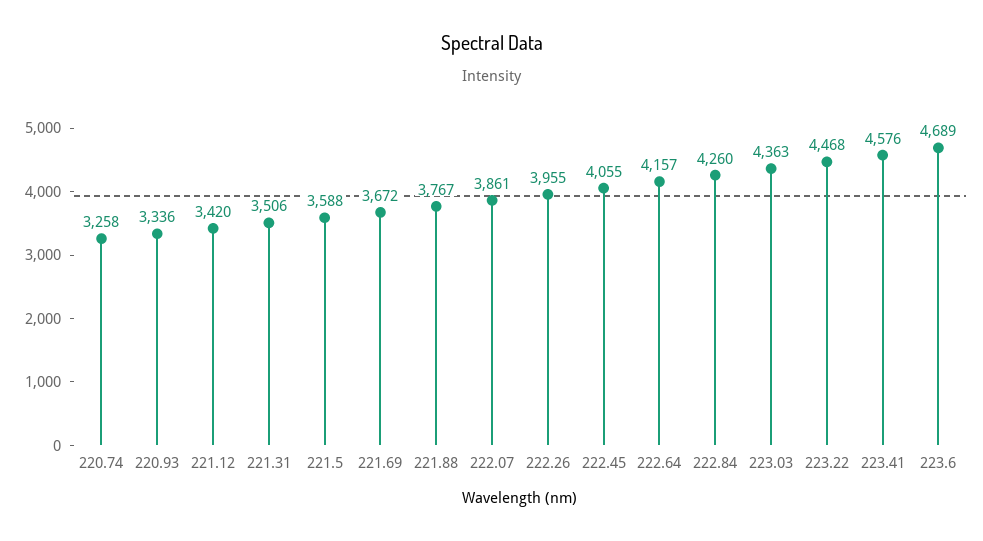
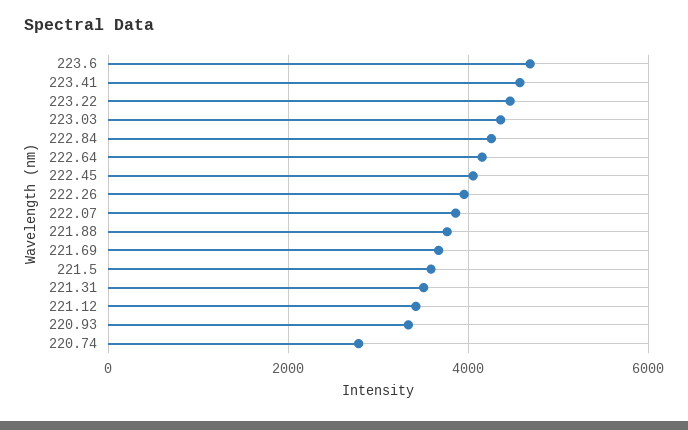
220.74: 3258 -> 2800

